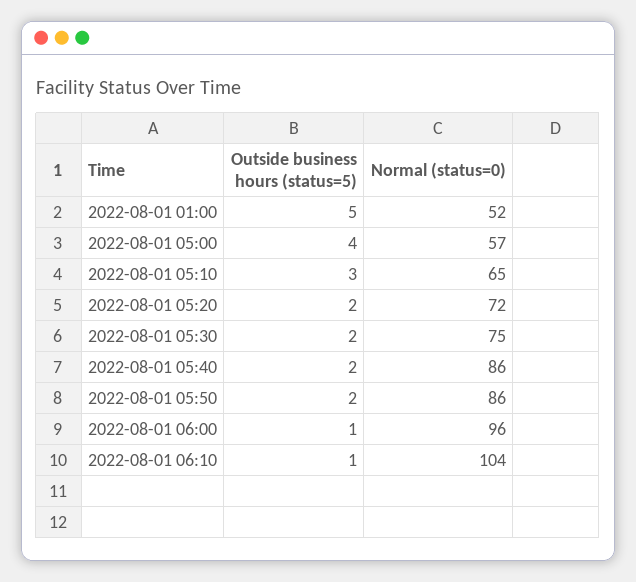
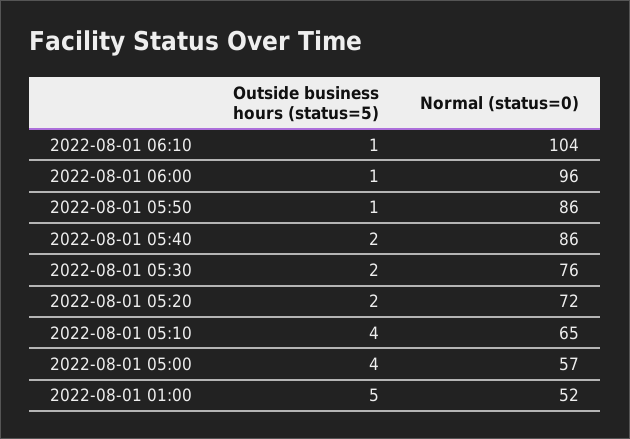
Outside business hours (status=5), 2022-08-01 05:10: 3 -> 4
Normal (status=0), 2022-08-01 05:30: 75 -> 76
Outside business hours (status=5), 2022-08-01 05:50: 2 -> 1

